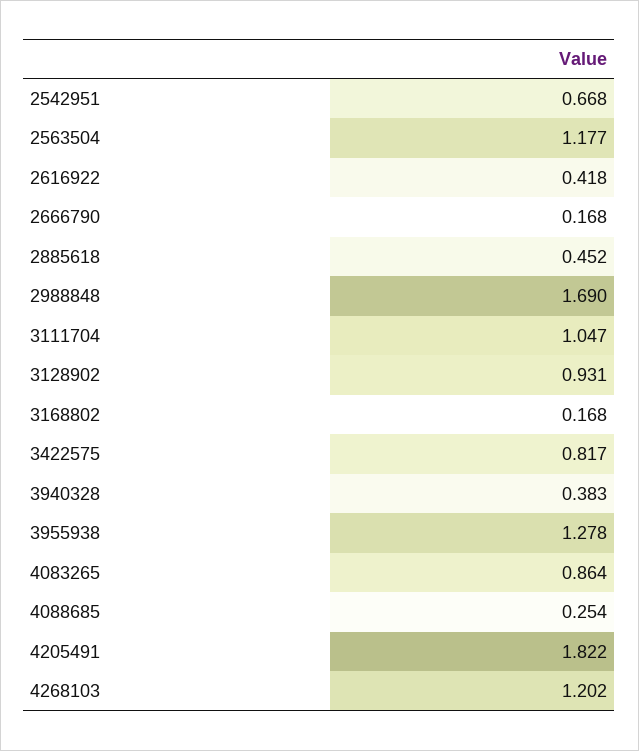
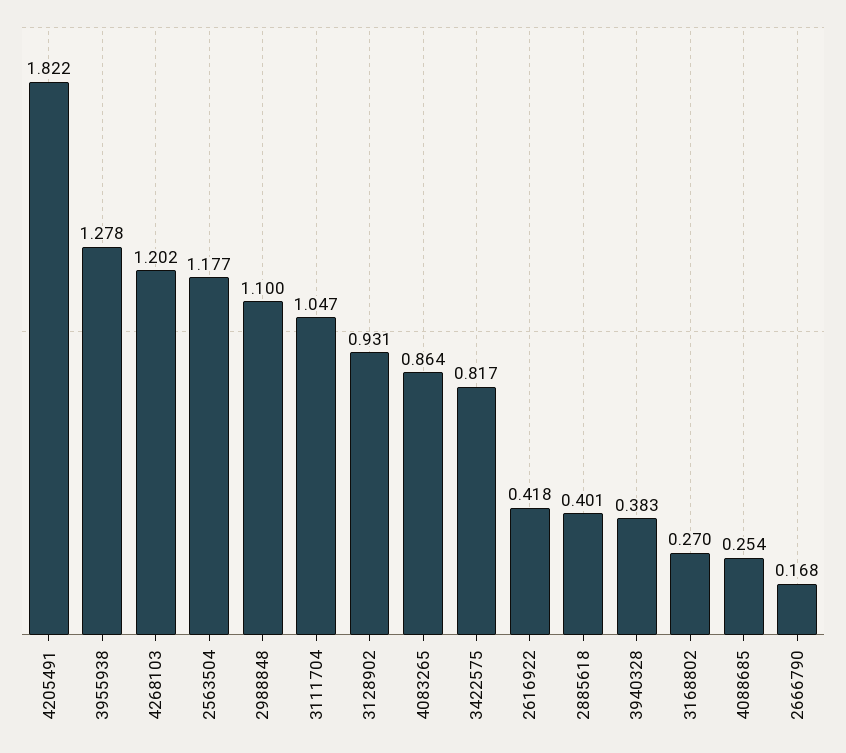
2542951: 0.668 -> none
2885618: 0.452 -> 0.401
2988848: 1.69 -> 1.1
3168802: 0.168 -> 0.27

